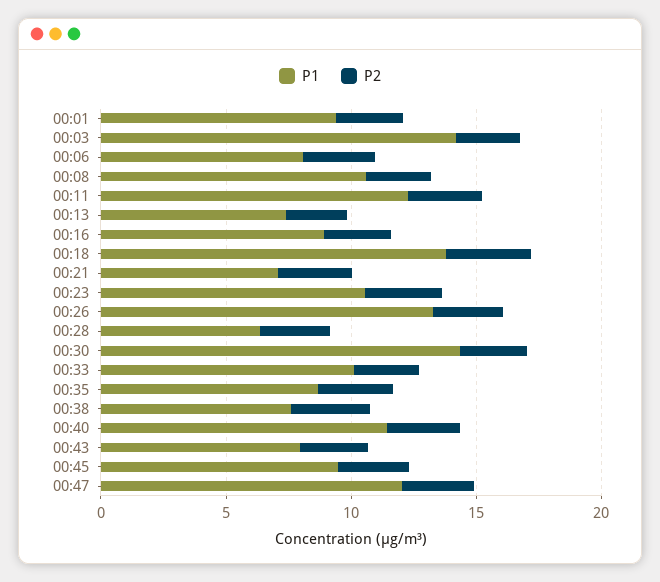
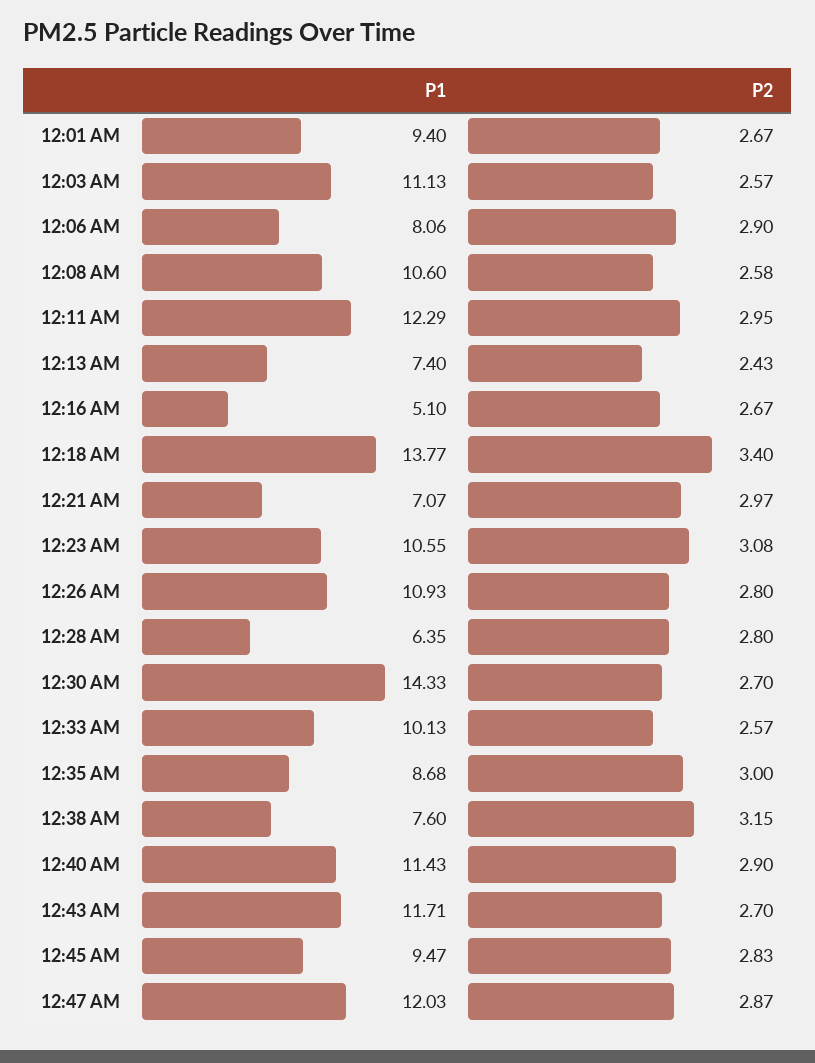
P1, 00:03: 14 -> 11.13
P1, 00:16: 9 -> 5.1
P1, 00:26: 13 -> 10.93
P1, 00:43: 8 -> 11.71

